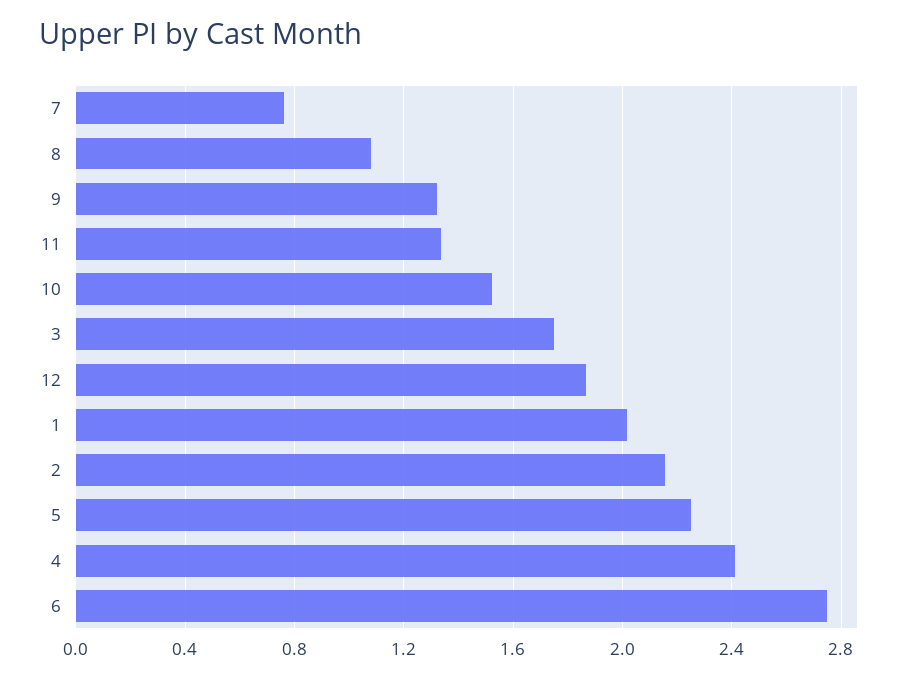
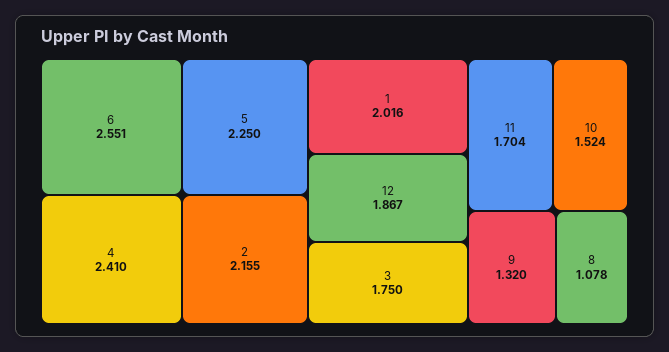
7: 0.75 -> none
11: 1.35 -> 1.704
6: 2.75 -> 2.551

